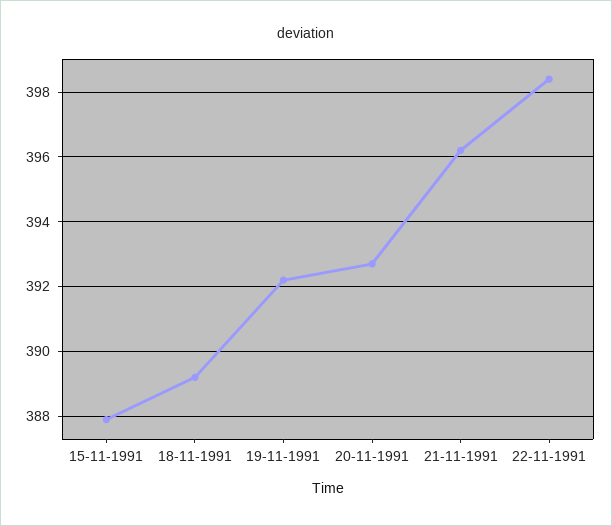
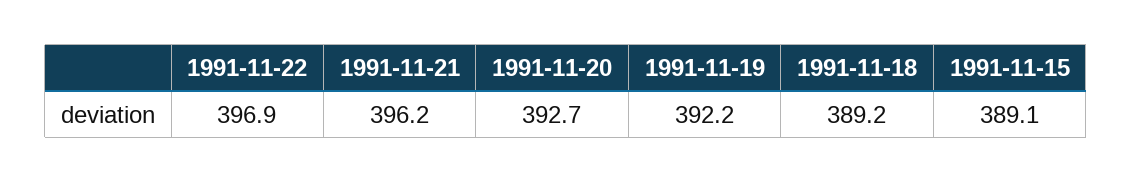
15-11-1991: 388 -> 389.1
22-11-1991: 398.5 -> 396.9

